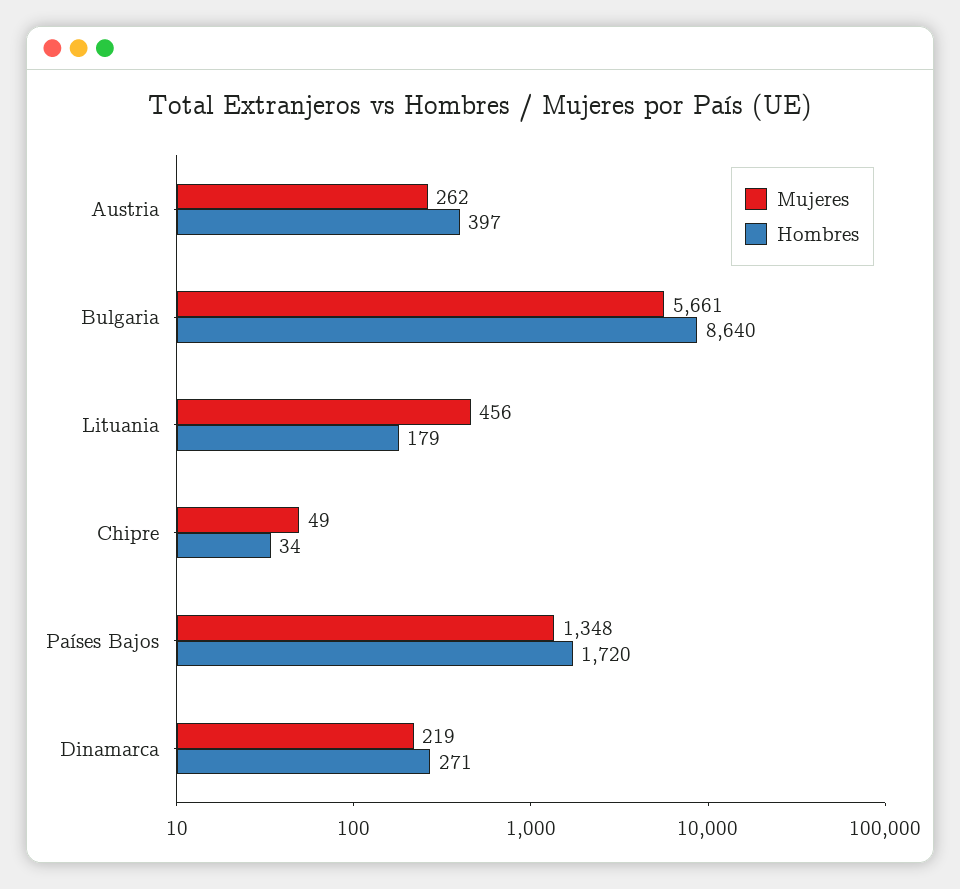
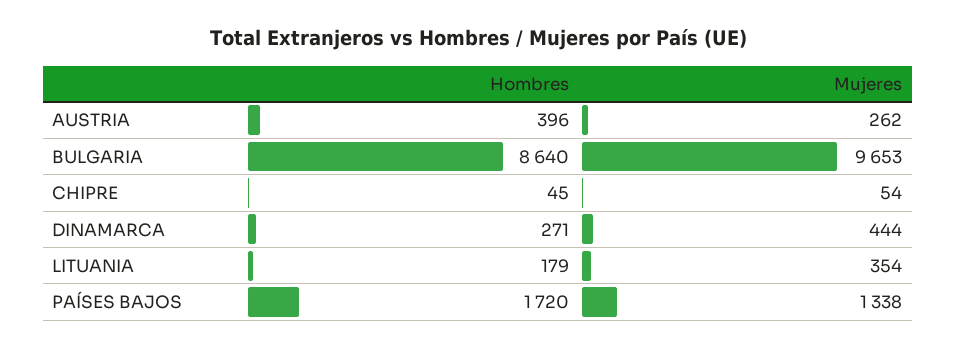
Hombres, Austria: 397 -> 396
Mujeres, Bulgaria: 5661 -> 9653
Mujeres, Lituania: 456 -> 354
Mujeres, Chipre: 49 -> 54
Hombres, Chipre: 34 -> 45
Mujeres, Países Bajos: 1348 -> 1338
Mujeres, Dinamarca: 219 -> 444

